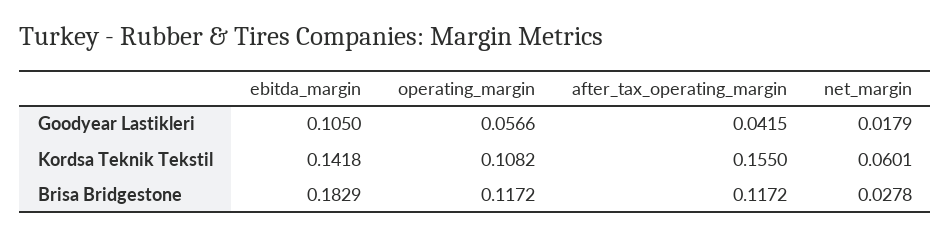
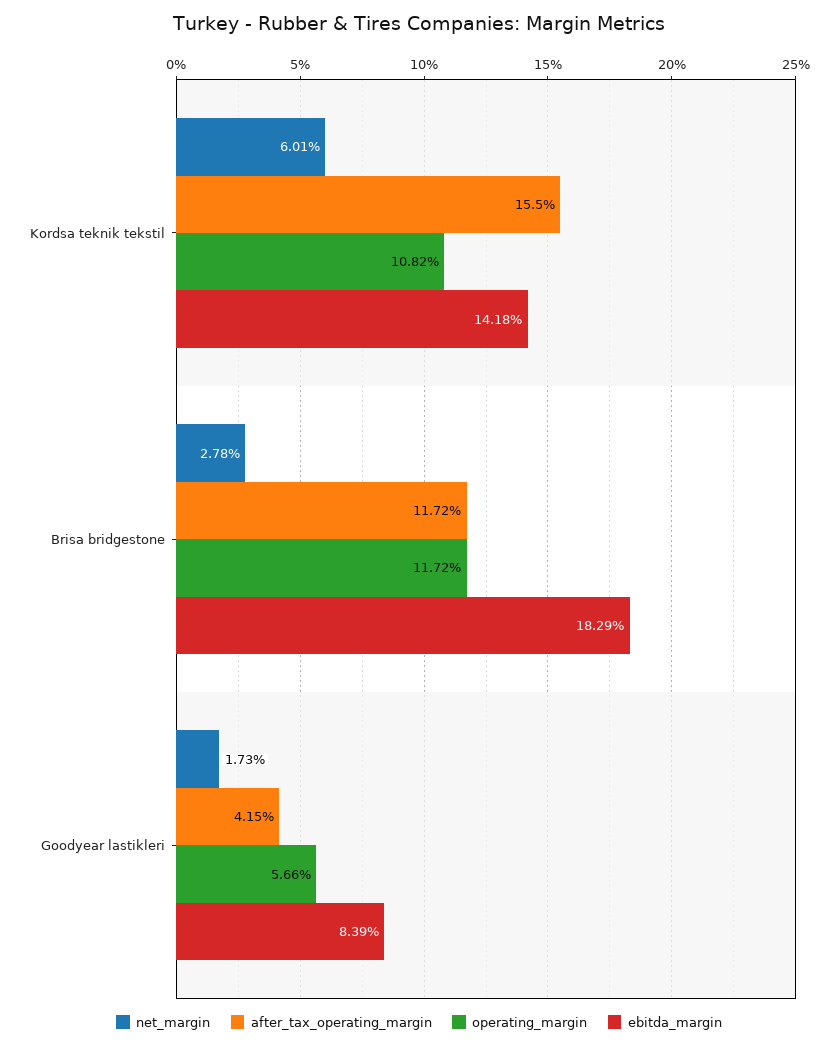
ebitda_margin, Goodyear Lastikleri: 0.105 -> 0.0839
net_margin, Goodyear Lastikleri: 0.0179 -> 0.0173

